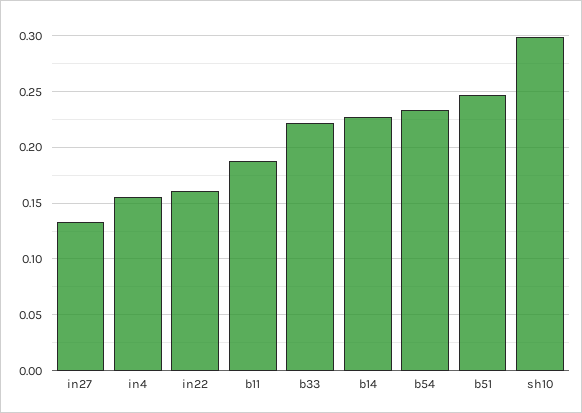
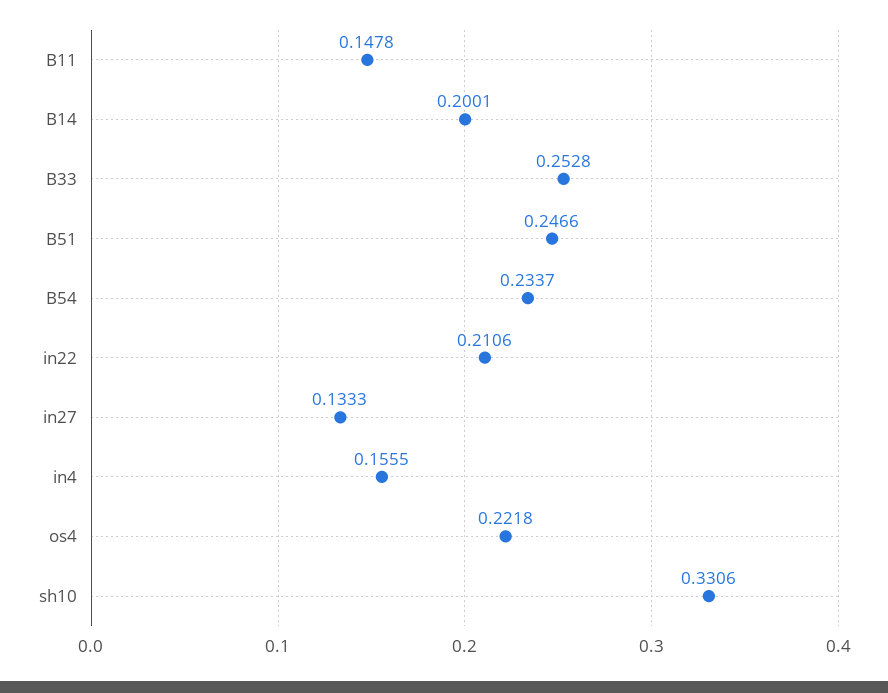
in22: 0.16 -> 0.2106
b11: 0.19 -> 0.1478
b33: 0.22 -> 0.2528
b14: 0.23 -> 0.2001
sh10: 0.3 -> 0.3306
os4: none -> 0.2218

